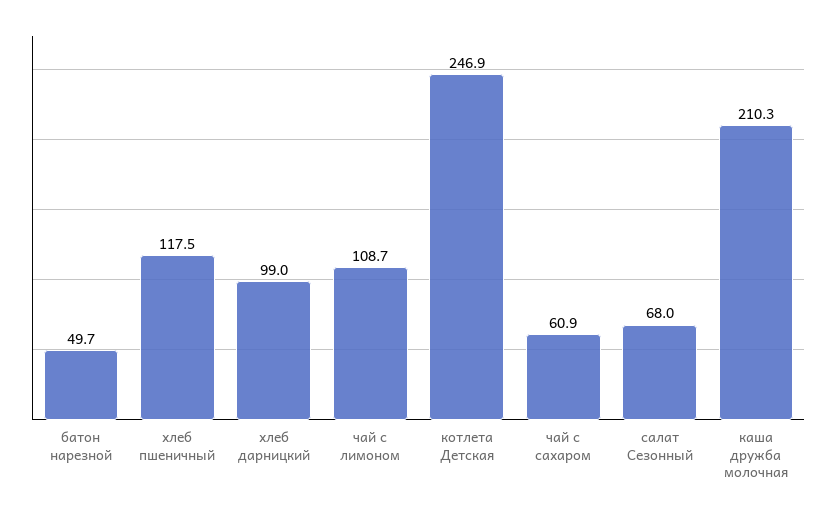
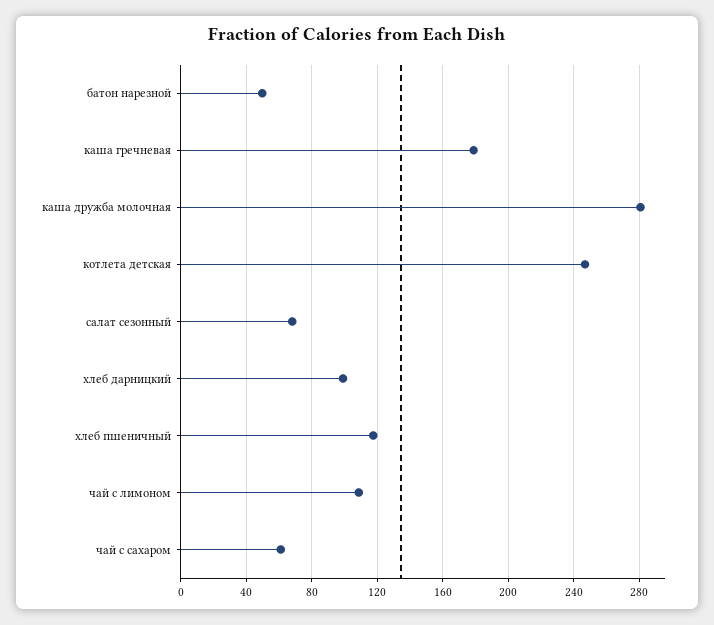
каша дружба молочная: 210.3 -> 280
каша гречневая: none -> 180

